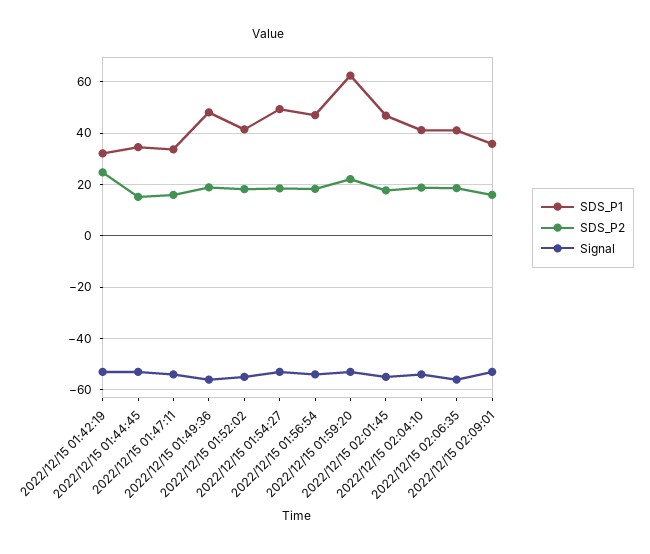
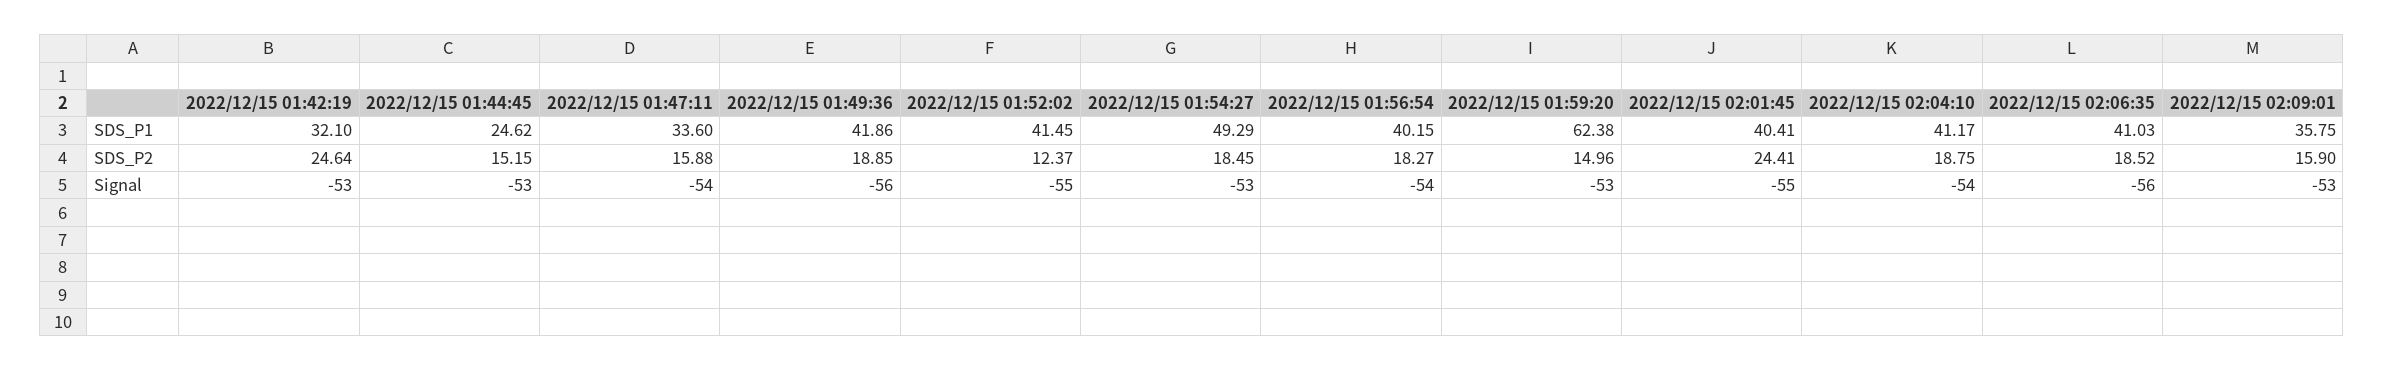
SDS_P1, 2022/12/15 01:44:45: 35 -> 24.62
SDS_P1, 2022/12/15 01:49:36: 47.5 -> 41.86
SDS_P2, 2022/12/15 01:52:02: 17.5 -> 12.37
SDS_P1, 2022/12/15 01:56:54: 47.5 -> 40.15
SDS_P2, 2022/12/15 01:59:20: 22.5 -> 14.96
SDS_P1, 2022/12/15 02:01:45: 47.5 -> 40.41
SDS_P2, 2022/12/15 02:01:45: 17.5 -> 24.41

